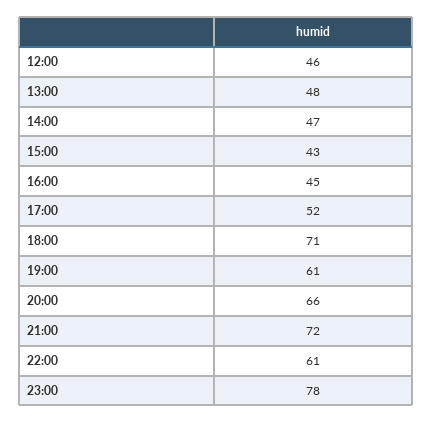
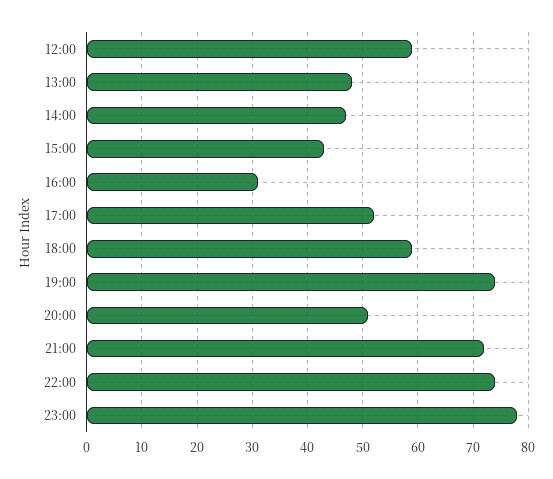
12:00: 46 -> 60
16:00: 45 -> 30
18:00: 71 -> 60
19:00: 61 -> 75
20:00: 66 -> 50
22:00: 61 -> 75

